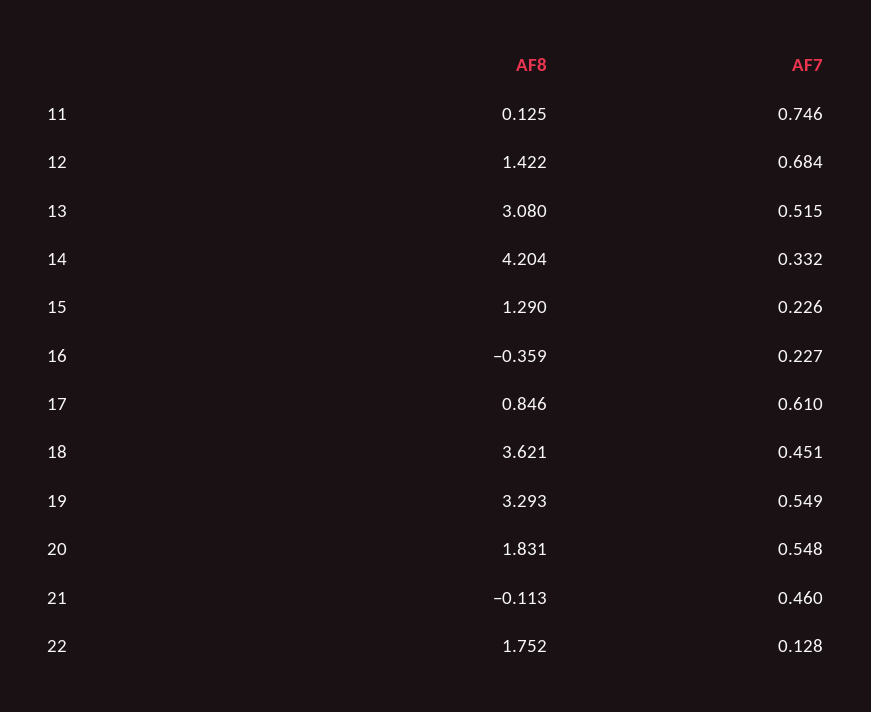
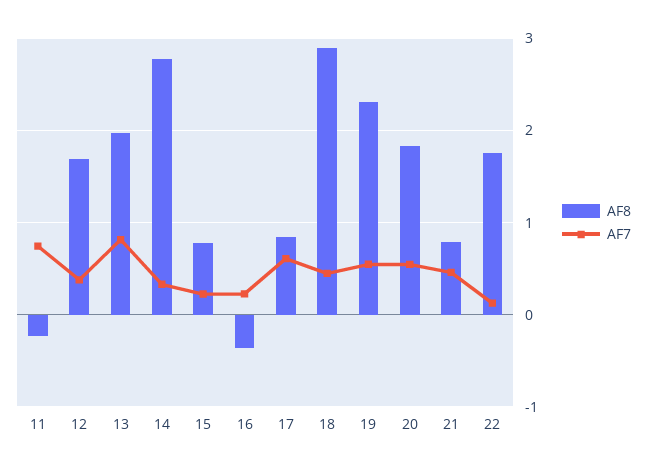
AF8, 11: 0.125 -> -0.2
AF8, 12: 1.422 -> 1.7
AF7, 12: 0.684 -> 0.4
AF8, 13: 3.08 -> 2
AF7, 13: 0.515 -> 0.8
AF8, 14: 4.204 -> 2.8
AF8, 15: 1.29 -> 0.8
AF8, 18: 3.621 -> 2.9
AF8, 19: 3.293 -> 2.3
AF8, 21: -0.113 -> 0.8

